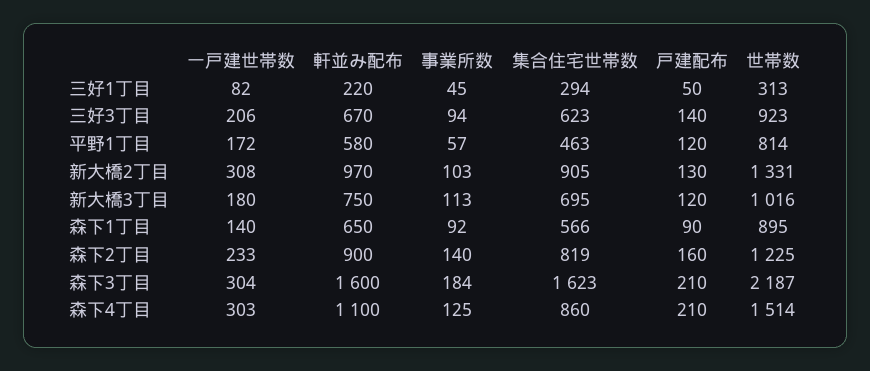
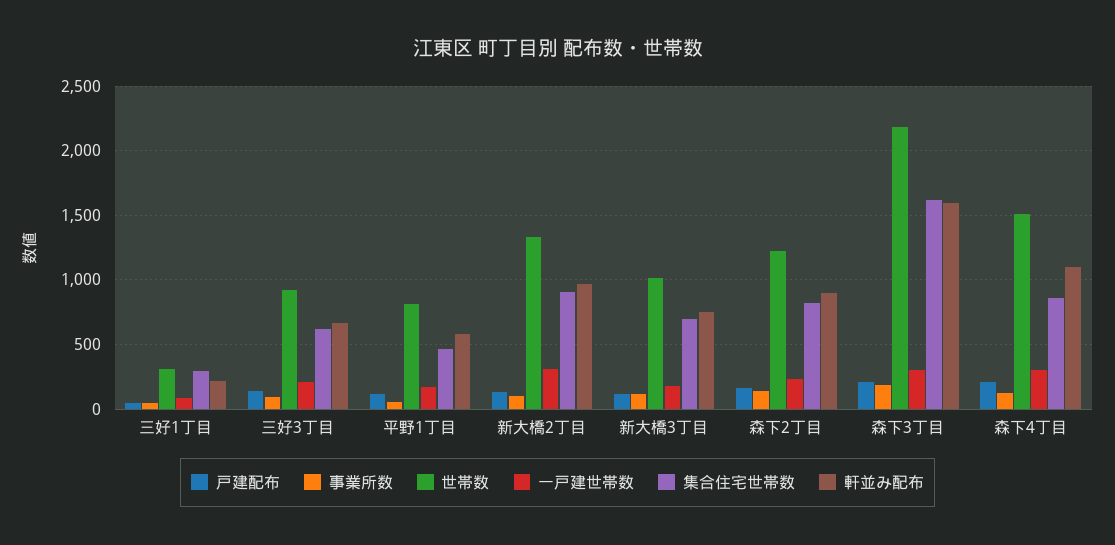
一戸建世帯数, 森下1丁目: 140 -> none
軒並み配布, 森下1丁目: 650 -> none
事業所数, 森下1丁目: 92 -> none
集合住宅世帯数, 森下1丁目: 566 -> none
戸建配布, 森下1丁目: 90 -> none
世帯数, 森下1丁目: 895 -> none

